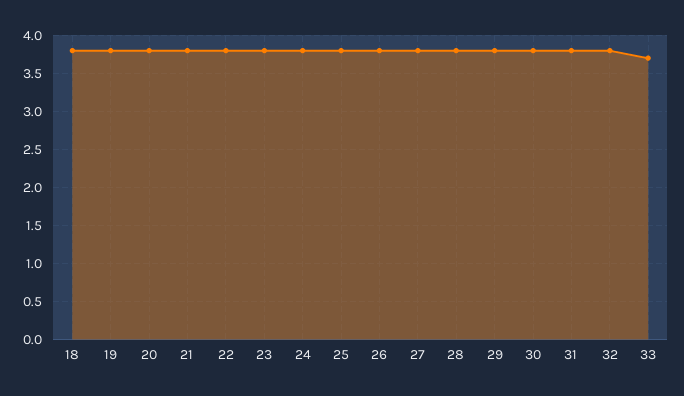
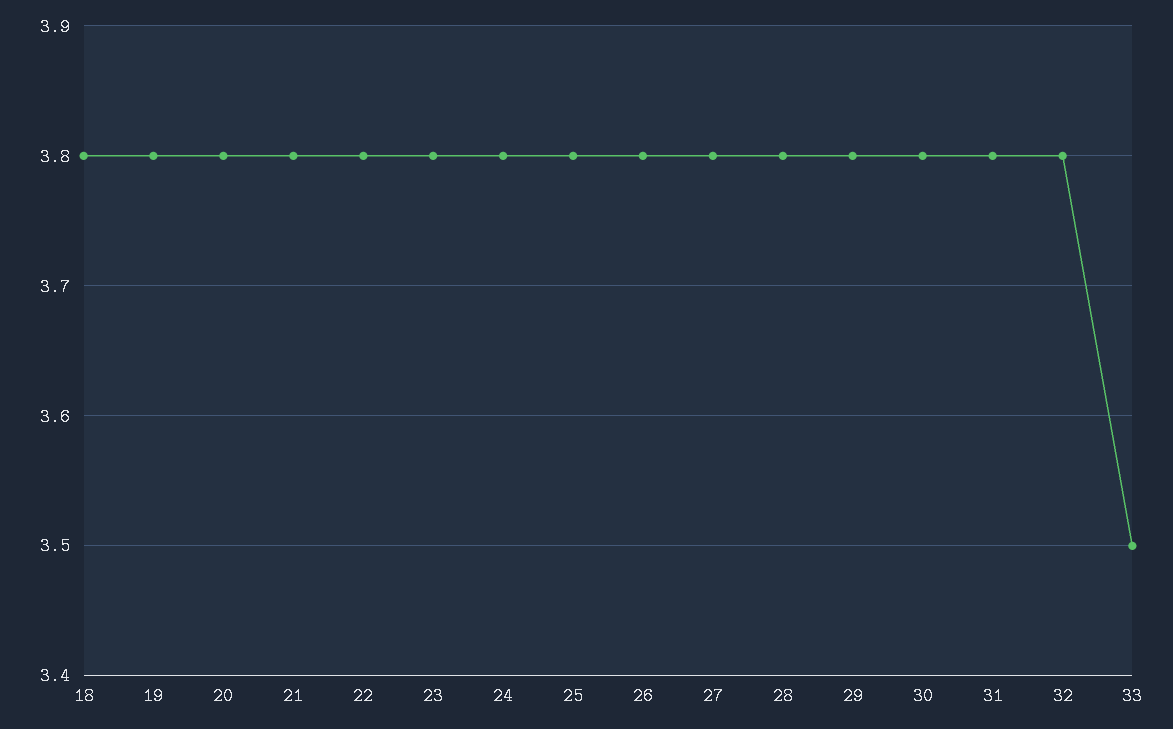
33: 3.7 -> 3.5

